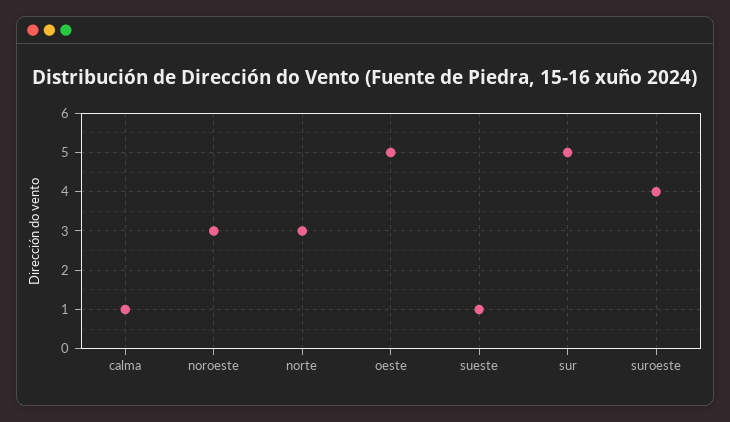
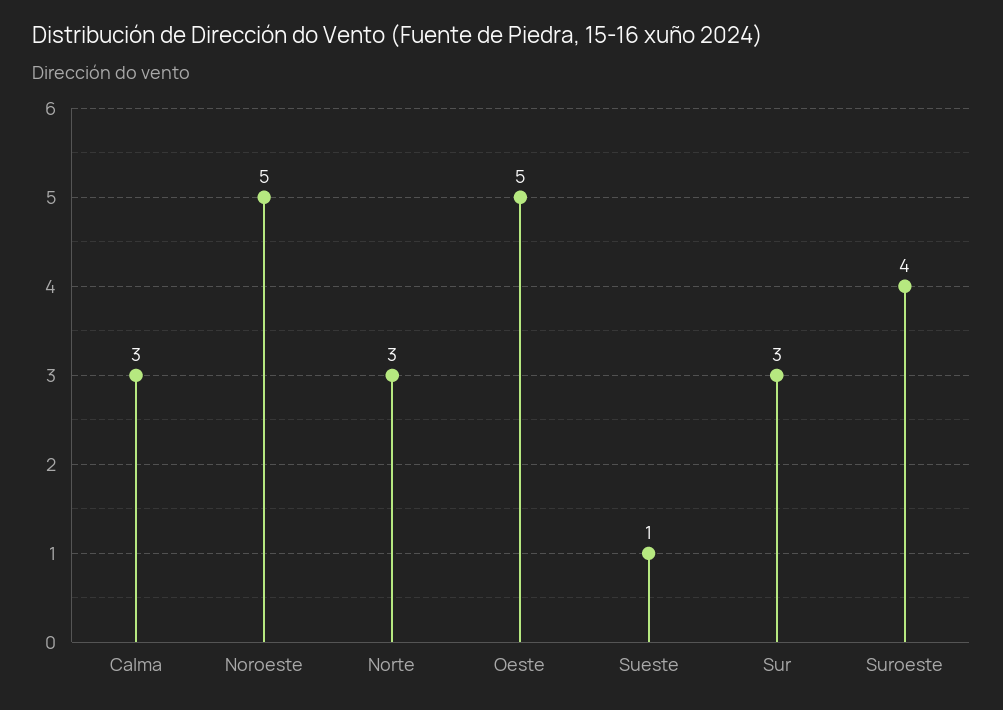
calma: 1 -> 3
noroeste: 3 -> 5
sur: 5 -> 3

